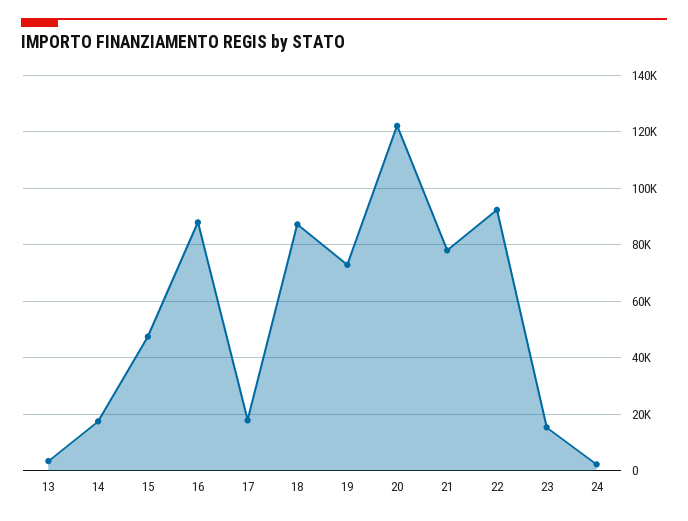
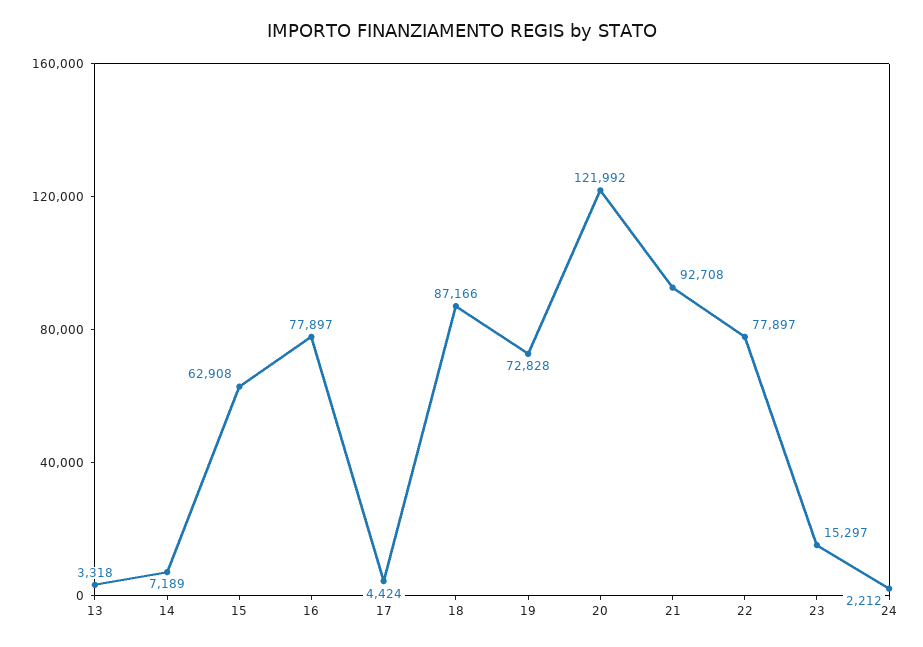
14: 17500 -> 7189
15: 47500 -> 62908
16: 87500 -> 77897
17: 17500 -> 4424
21: 77500 -> 92708
22: 92500 -> 77897

